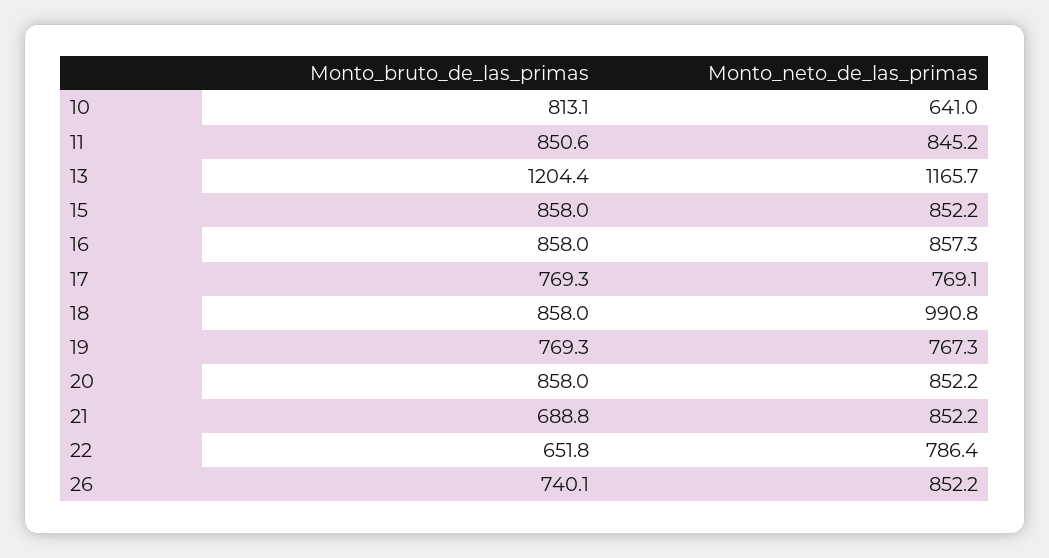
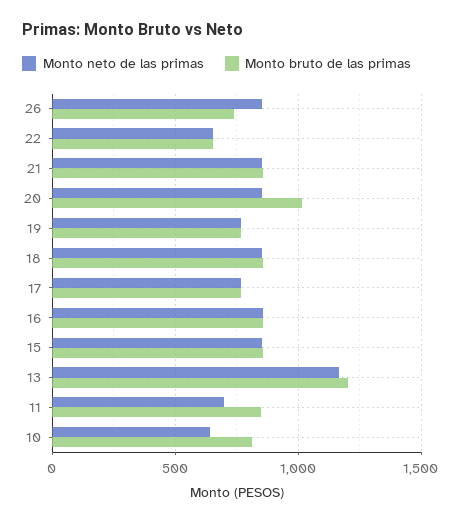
Monto_neto_de_las_primas, 11: 845.2 -> 700
Monto_neto_de_las_primas, 18: 990.8 -> 850
Monto_bruto_de_las_primas, 20: 858 -> 1000
Monto_bruto_de_las_primas, 21: 688.8 -> 850
Monto_neto_de_las_primas, 22: 786.4 -> 650

